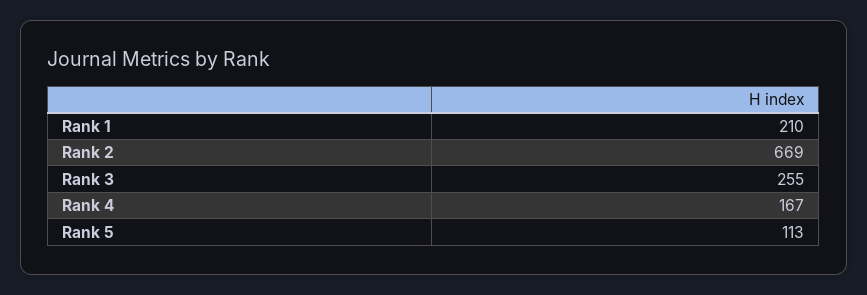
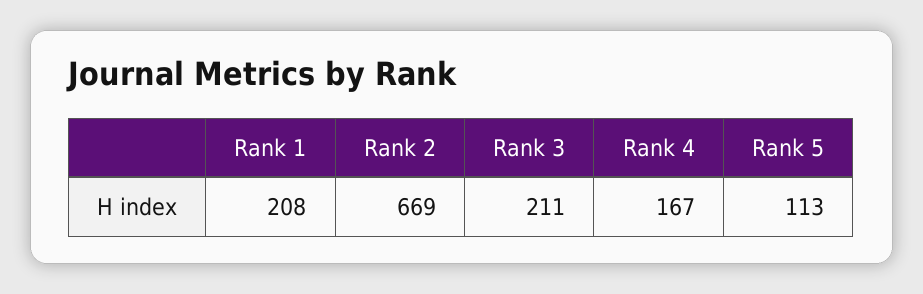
Rank 1: 210 -> 208
Rank 3: 255 -> 211

